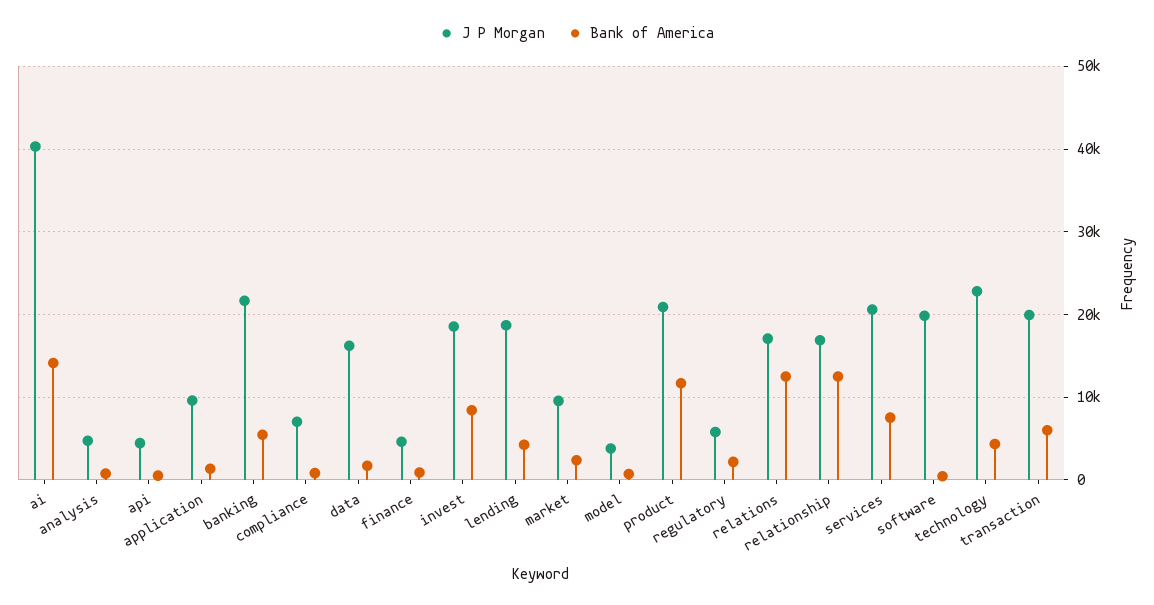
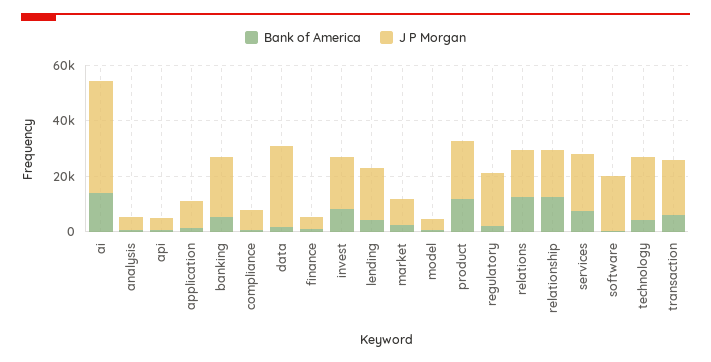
J P Morgan, data: 16000 -> 30000
J P Morgan, regulatory: 6000 -> 20000

